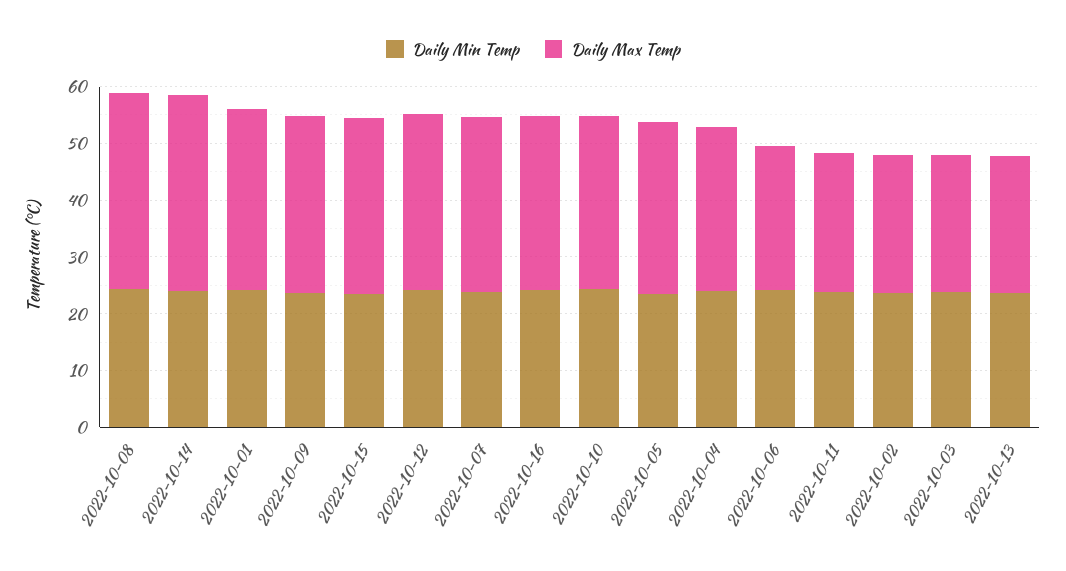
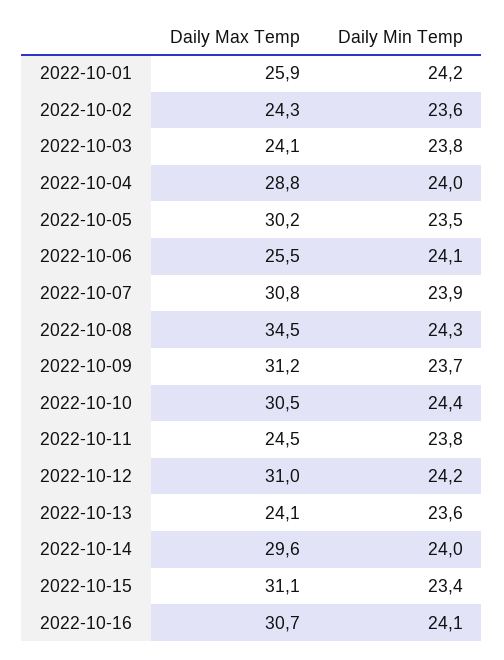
Daily Max Temp, 2022-10-14: 34 -> 29.6
Daily Max Temp, 2022-10-01: 32 -> 25.9

